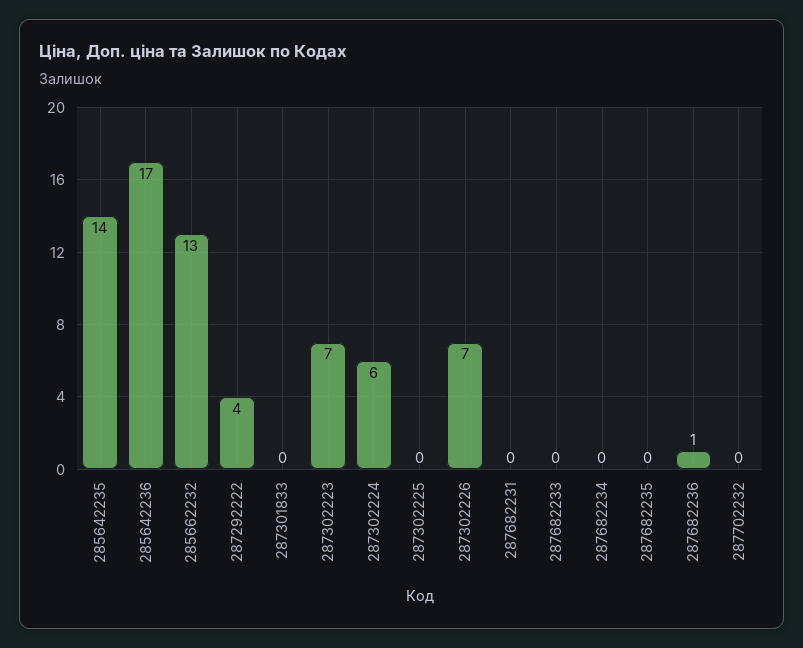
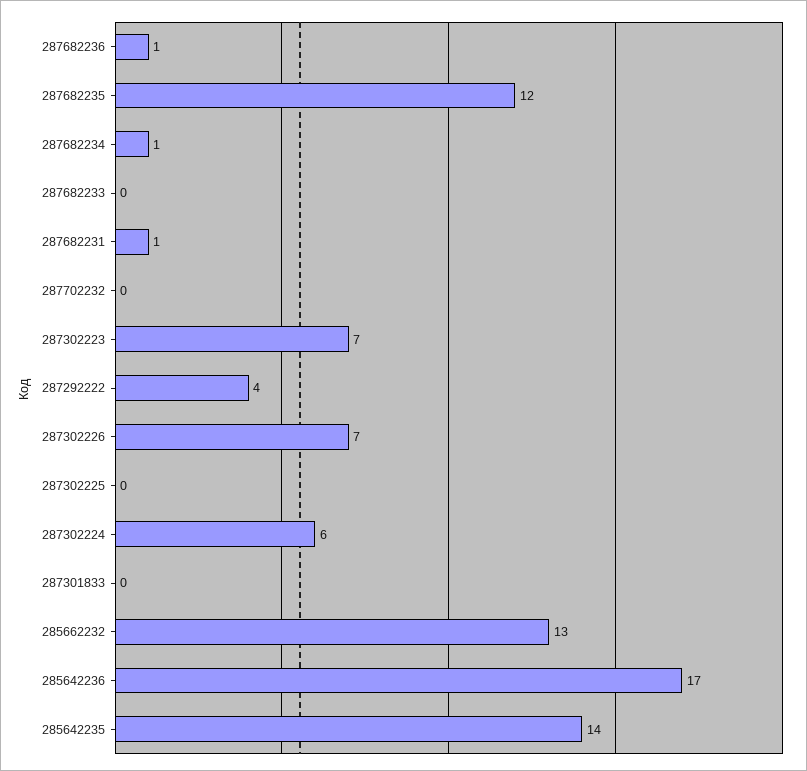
287682231: 0 -> 1
287682234: 0 -> 1
287682235: 0 -> 12

